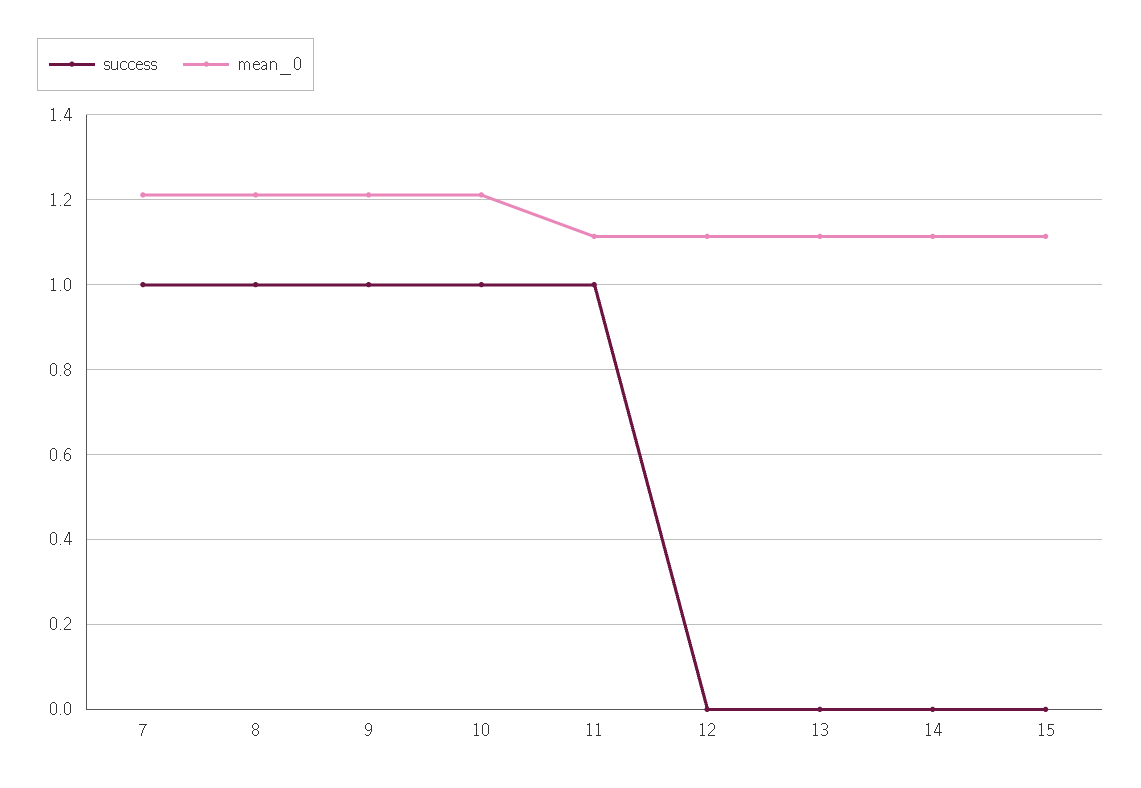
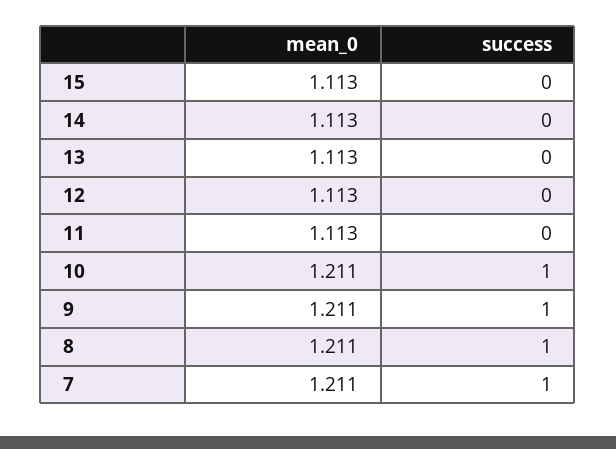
success, 11: 1 -> 0

